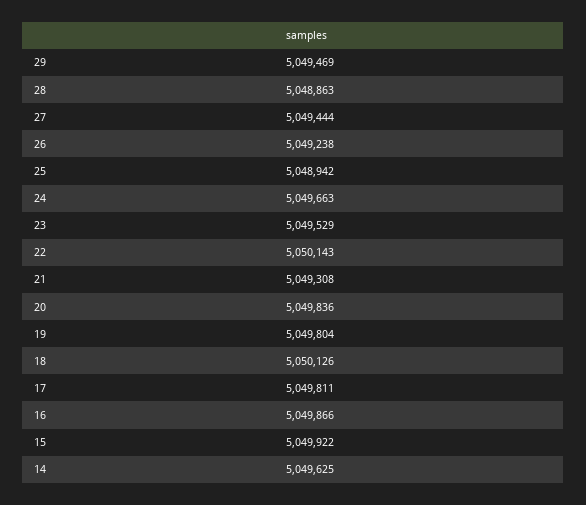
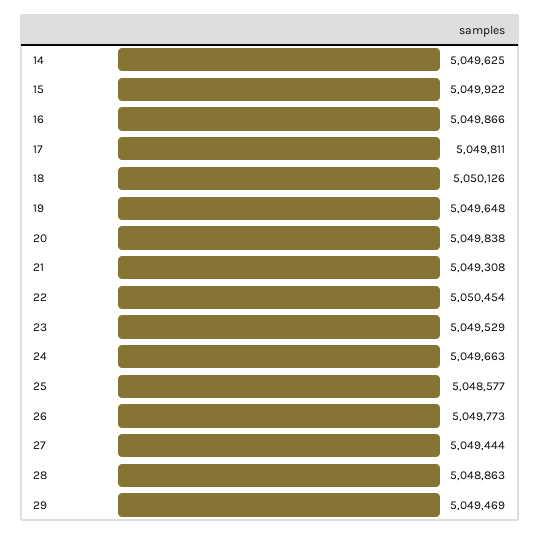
26: 5049238 -> 5049773
25: 5048942 -> 5048577
22: 5050143 -> 5050454
20: 5049836 -> 5049838
19: 5049804 -> 5049648

